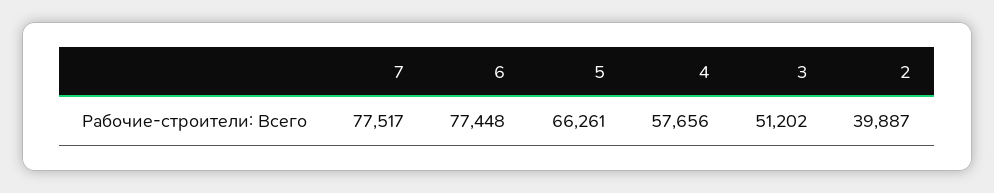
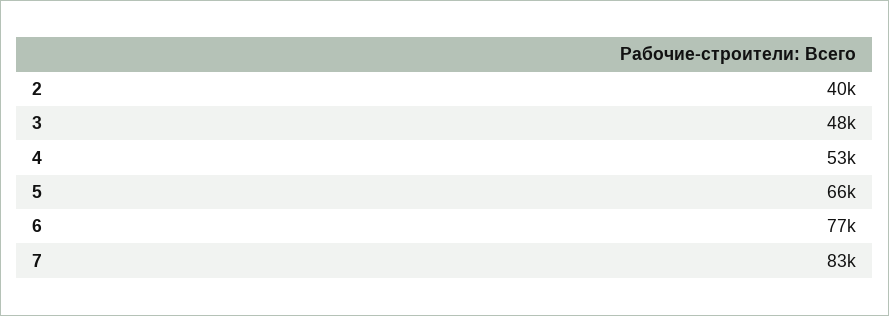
7: 77517 -> 83000
4: 57656 -> 53000
3: 51202 -> 48000

